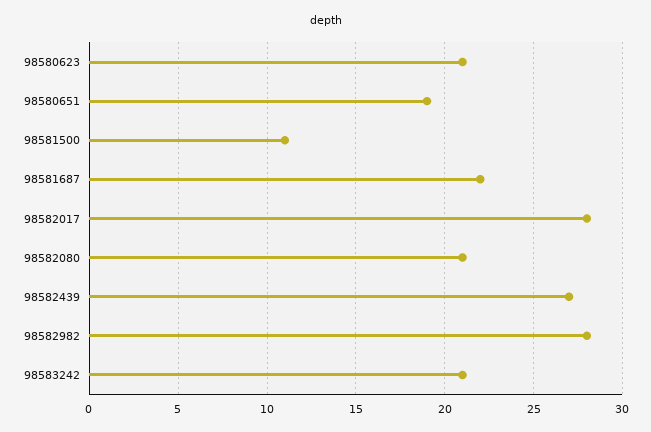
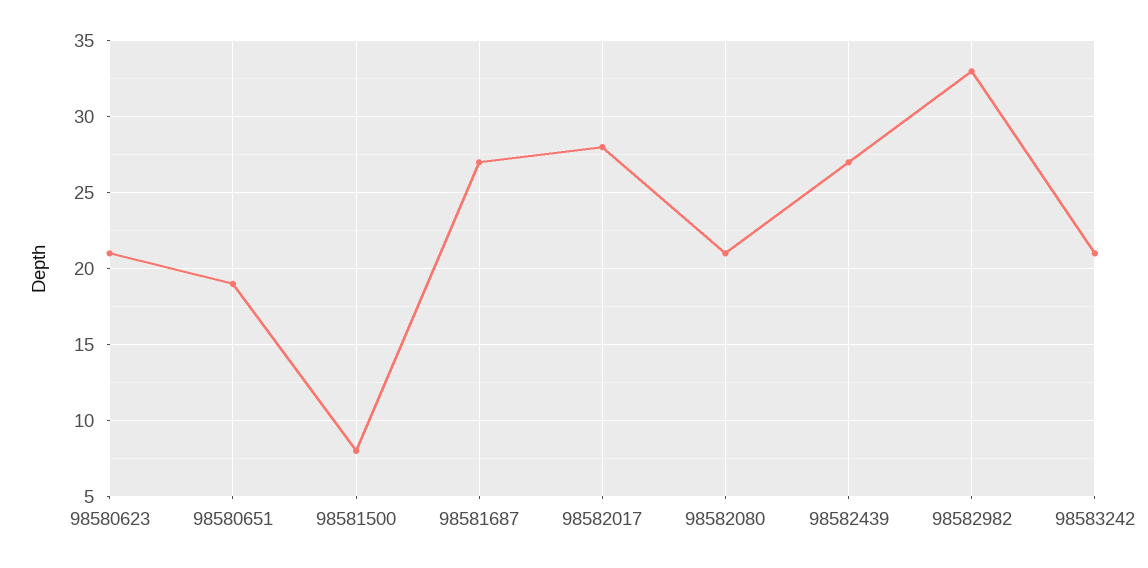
98581500: 11 -> 8
98581687: 22 -> 27
98582982: 28 -> 33

